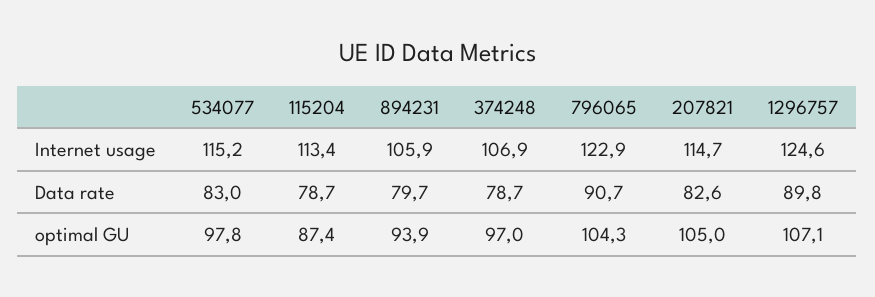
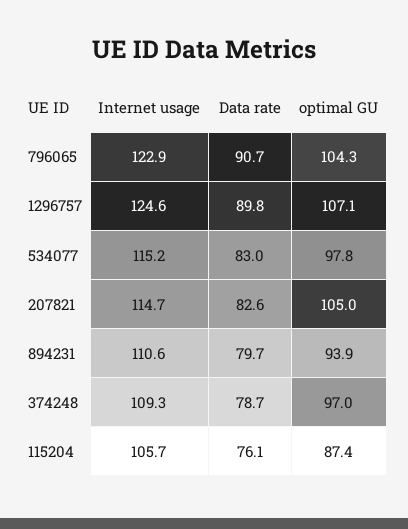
115204, Internet usage: 113.4 -> 105.7
894231, Internet usage: 105.9 -> 110.6
374248, Internet usage: 106.9 -> 109.3
115204, Data rate: 78.7 -> 76.1

